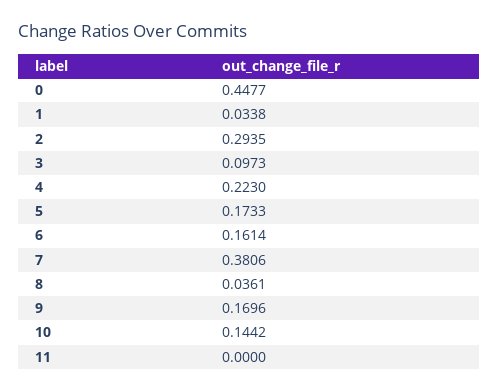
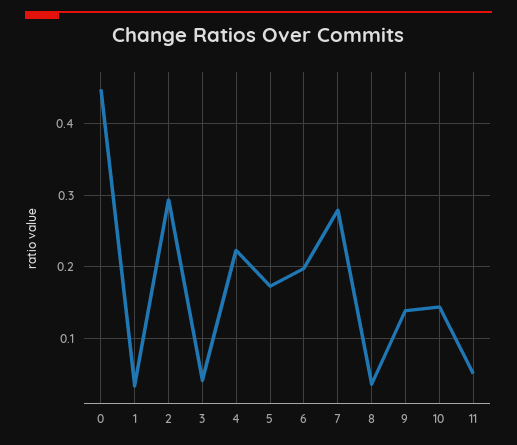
3: 0.0973 -> 0.04
6: 0.1614 -> 0.2
7: 0.3806 -> 0.28
9: 0.1696 -> 0.14
11: 0 -> 0.05

